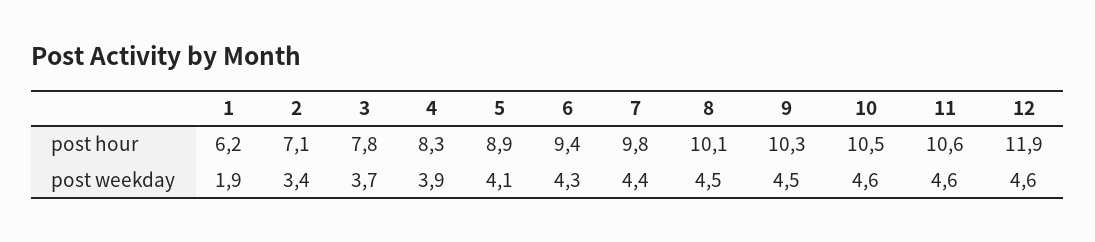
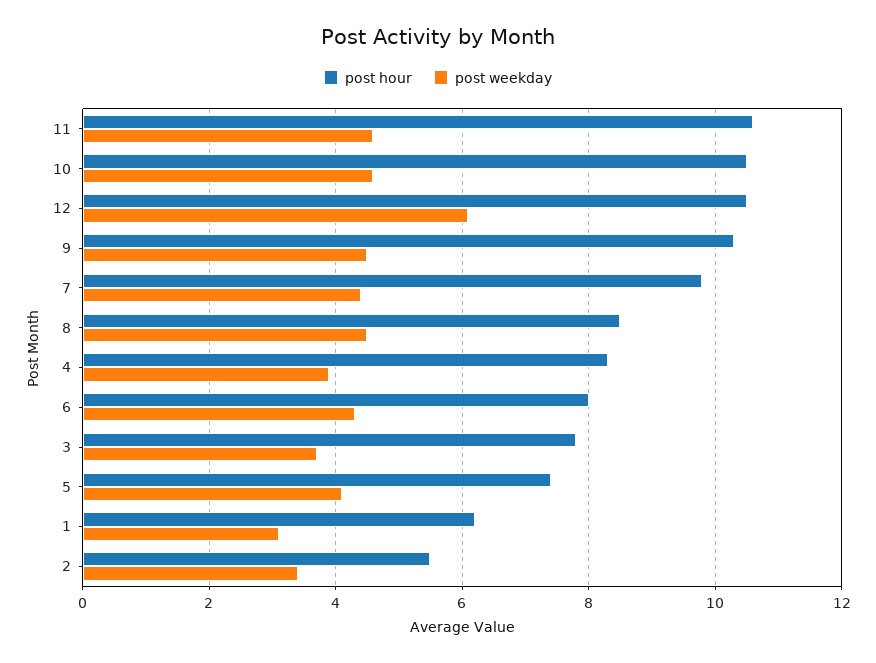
post hour, 2: 7.1 -> 5.5
post hour, 5: 8.9 -> 7.5
post hour, 6: 9.4 -> 8
post hour, 8: 10.1 -> 8.5
post hour, 12: 11.9 -> 10.5
post weekday, 1: 1.9 -> 3
post weekday, 12: 4.6 -> 6

